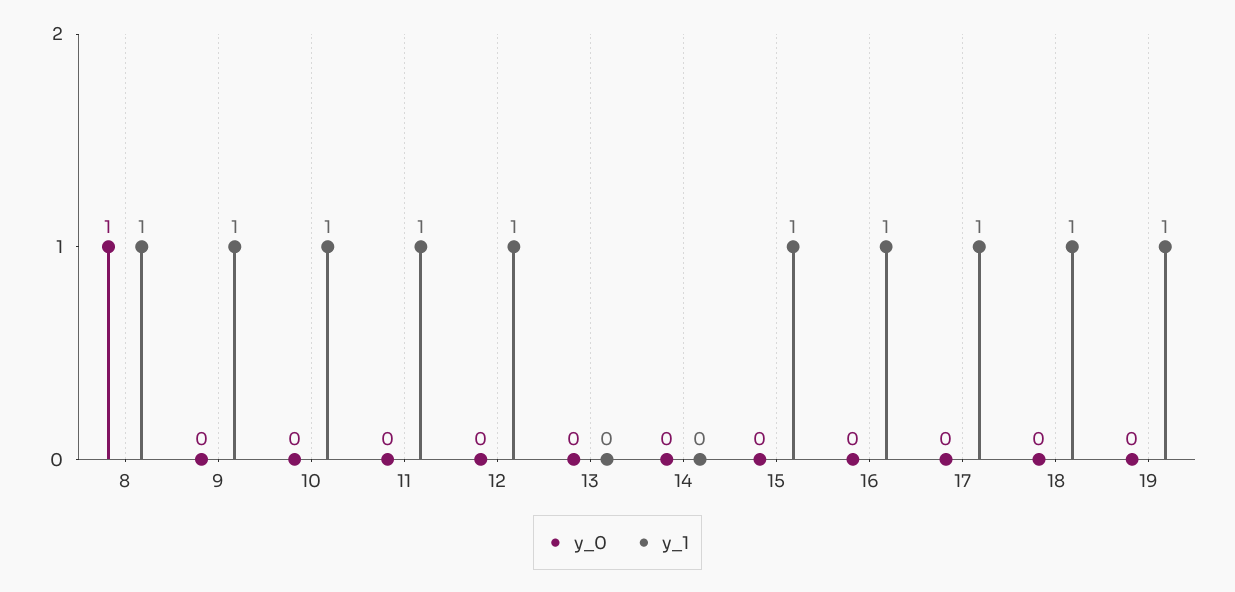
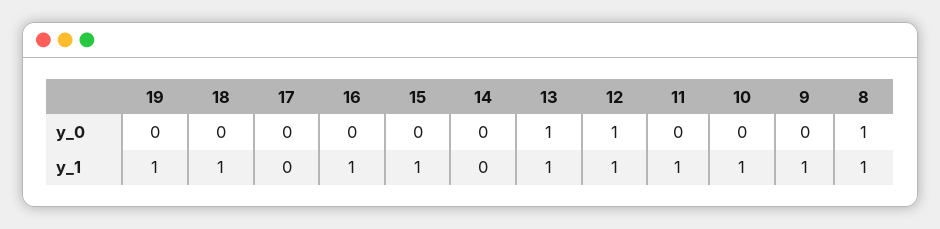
y_0, 12: 0 -> 1
y_0, 13: 0 -> 1
y_1, 13: 0 -> 1
y_1, 17: 1 -> 0

